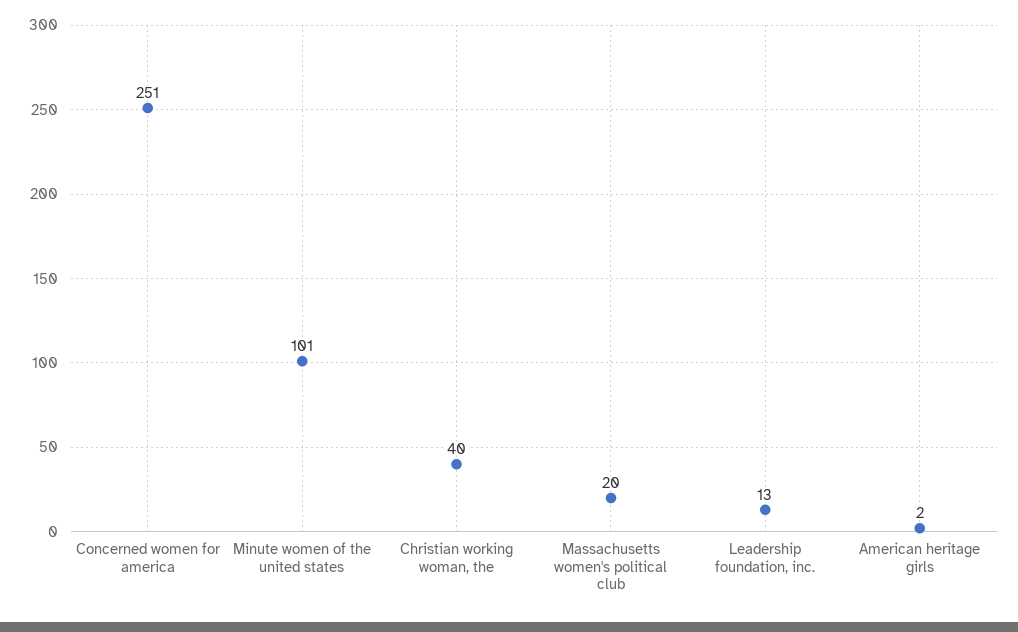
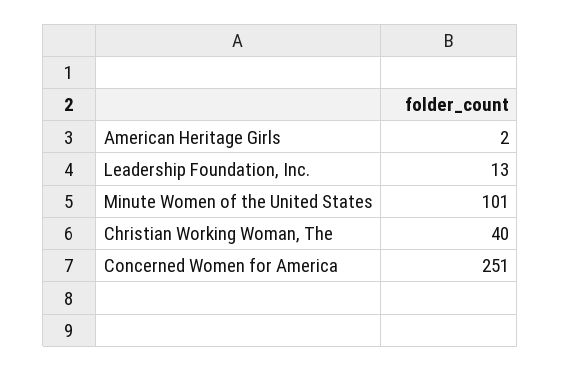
Massachusetts women's political club: 20 -> none

